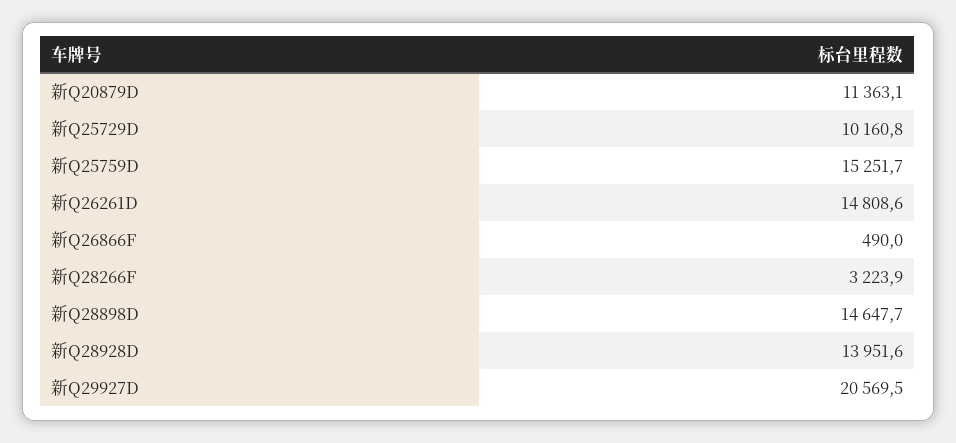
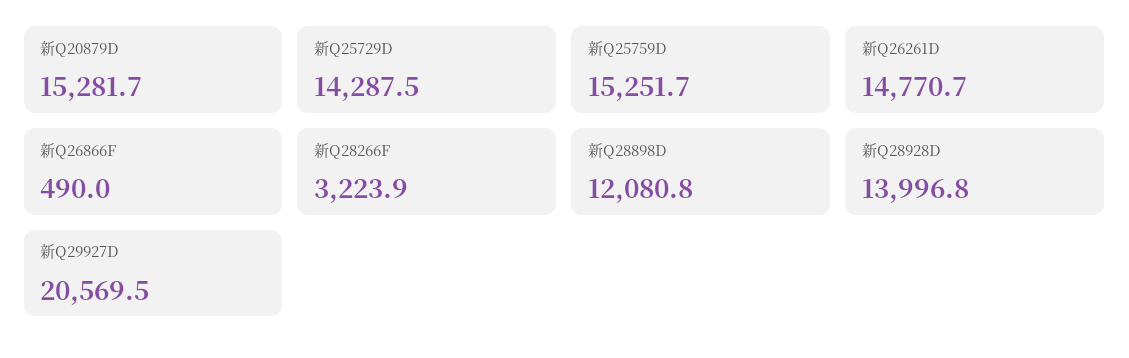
新Q20879D: 11363.1 -> 15281.7
新Q25729D: 10160.8 -> 14287.5
新Q26261D: 14808.6 -> 14770.7
新Q28898D: 14647.7 -> 12080.8
新Q28928D: 13951.6 -> 13996.8

